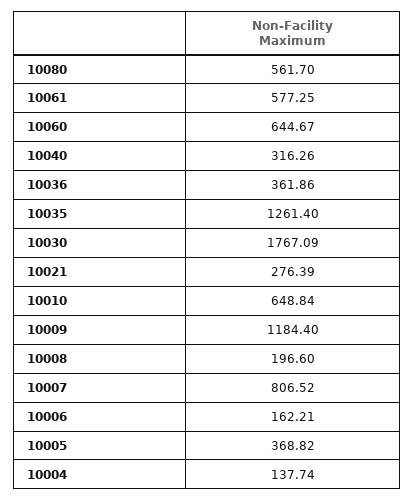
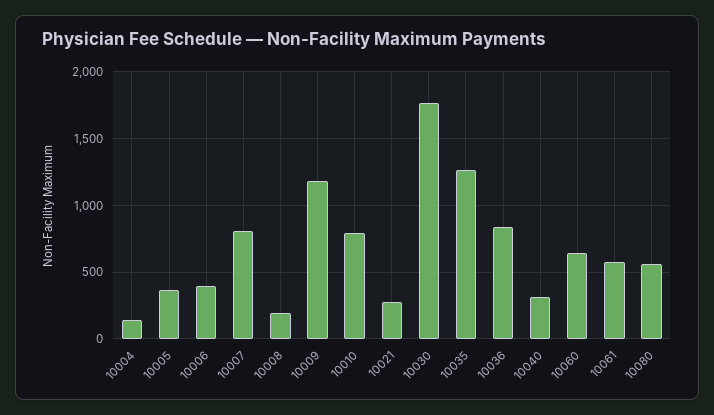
10036: 361.86 -> 850
10010: 648.84 -> 800
10006: 162.21 -> 400

